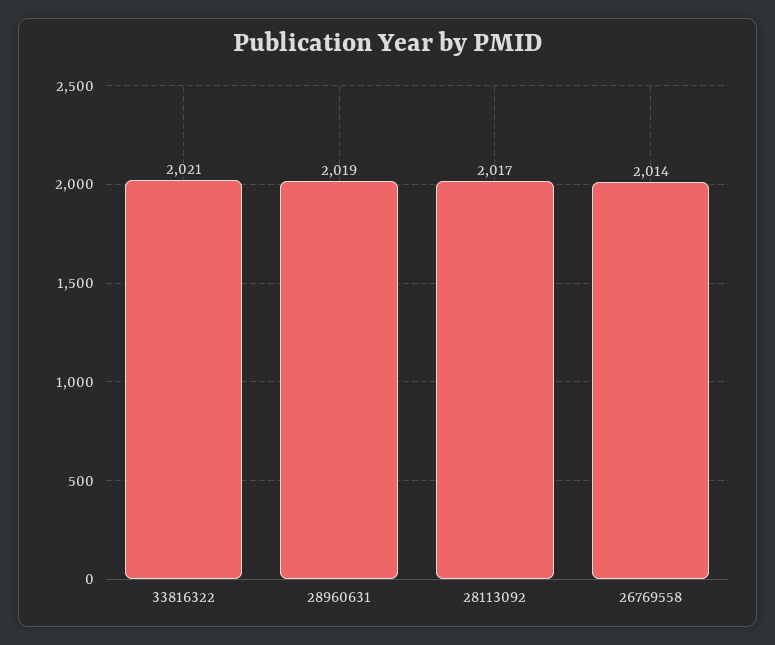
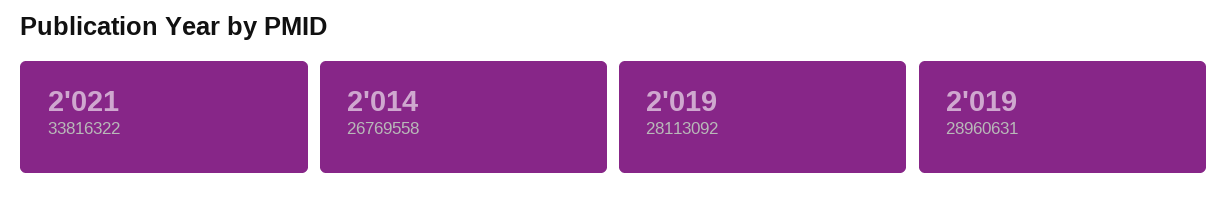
28113092: 2017 -> 2019

